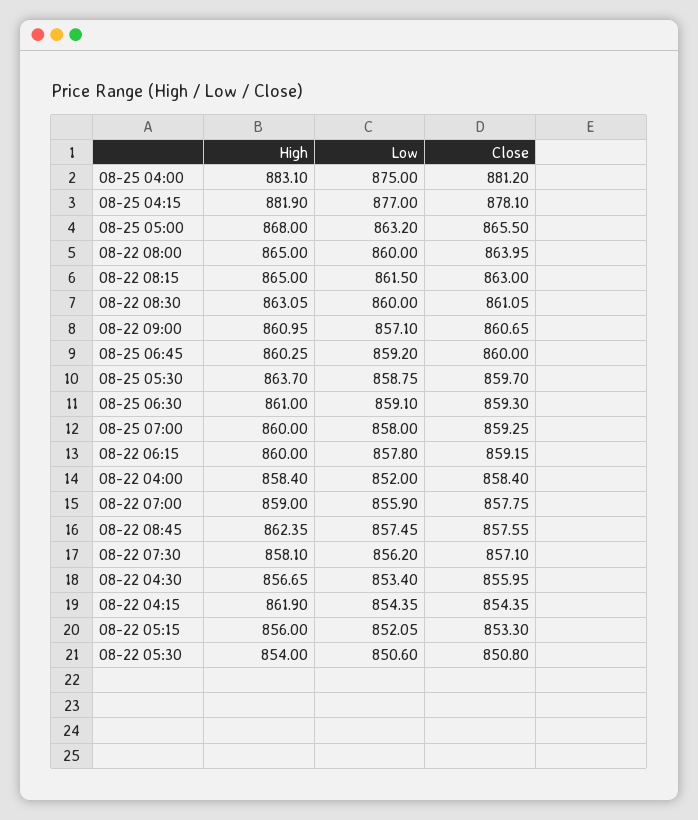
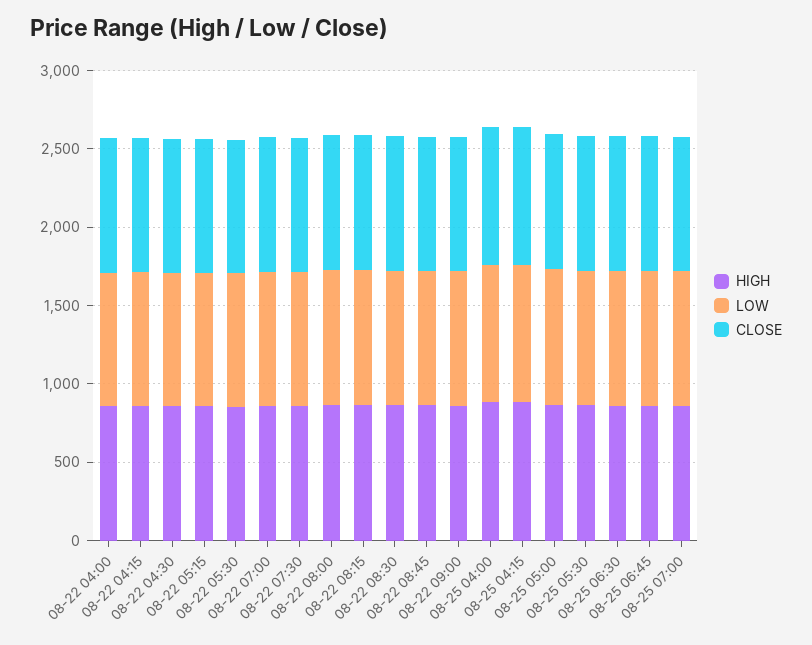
High, 08-22 06:15: 860 -> none
Low, 08-22 06:15: 857.8 -> none
Close, 08-22 06:15: 859.15 -> none

